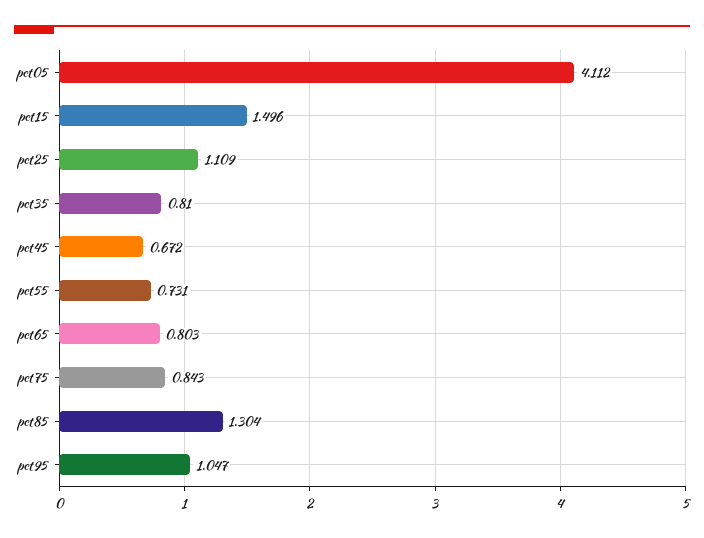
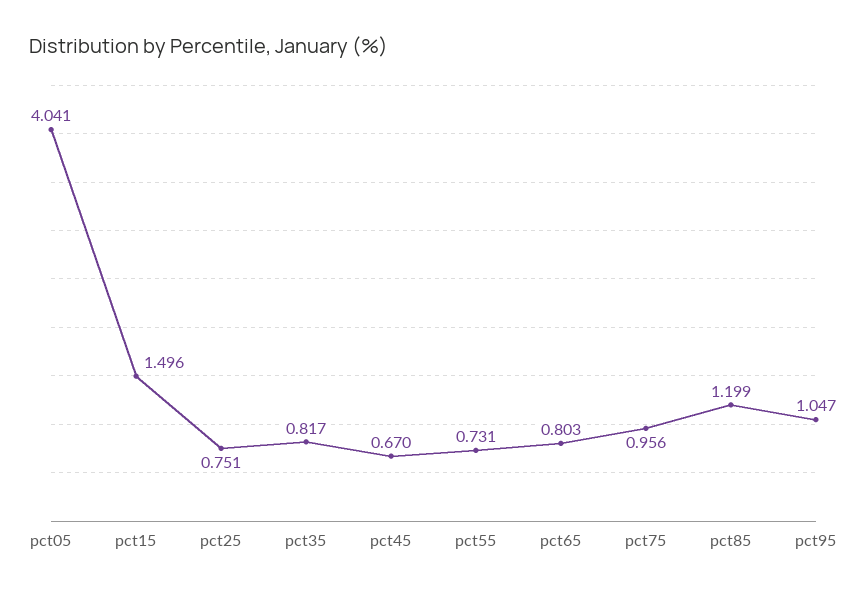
pct05: 4.112 -> 4.041
pct25: 1.109 -> 0.751
pct35: 0.81 -> 0.817
pct45: 0.672 -> 0.67
pct75: 0.843 -> 0.956
pct85: 1.304 -> 1.199

